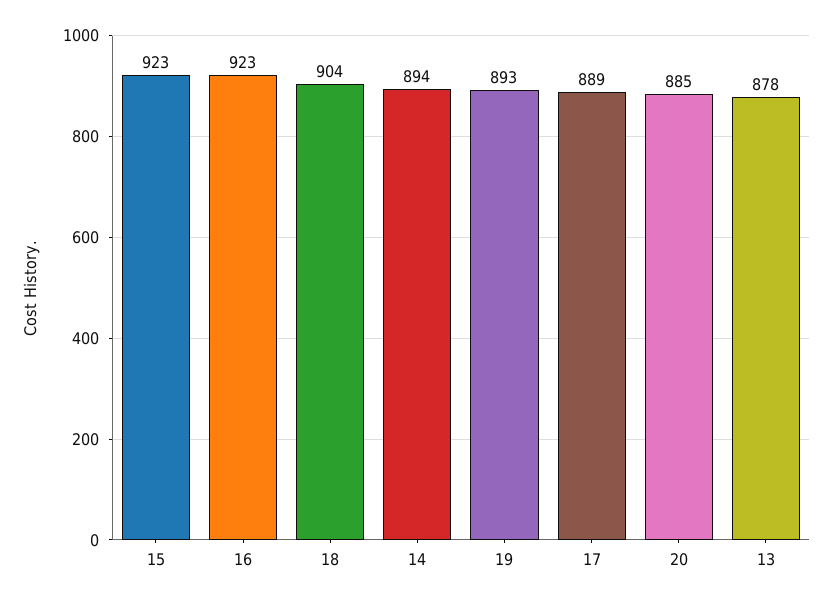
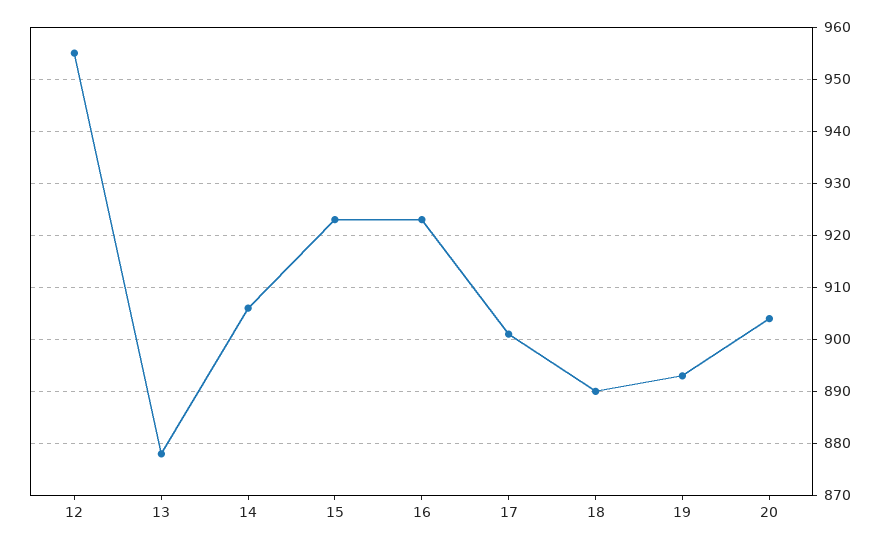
18: 904 -> 890
14: 894 -> 905
17: 889 -> 900
20: 885 -> 905
12: none -> 955

